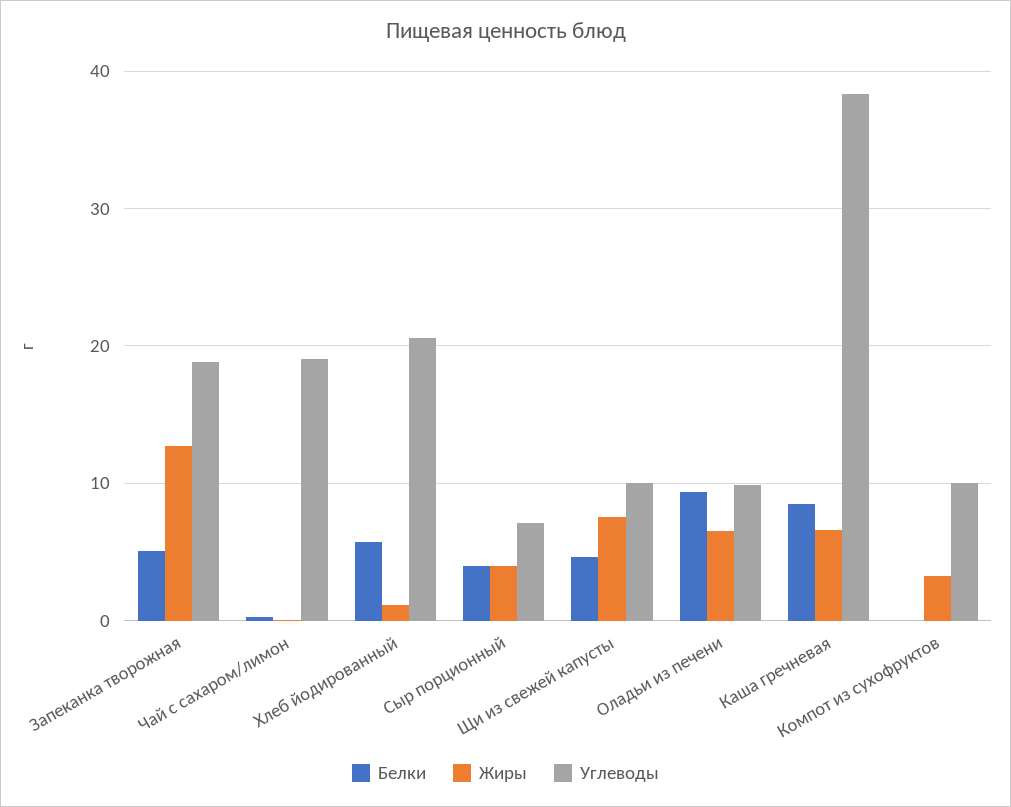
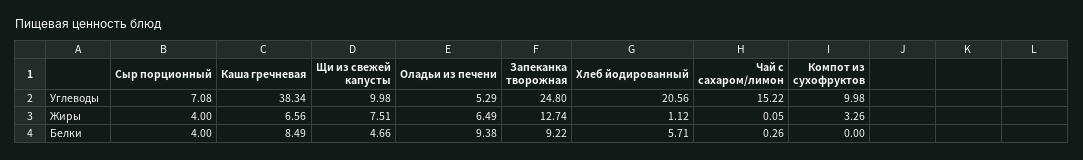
Белки, Запеканка творожная: 5 -> 9.22
Углеводы, Запеканка творожная: 19 -> 24.8
Углеводы, Чай с сахаром/лимон: 19 -> 15.22
Углеводы, Оладьи из печени: 10 -> 5.29

